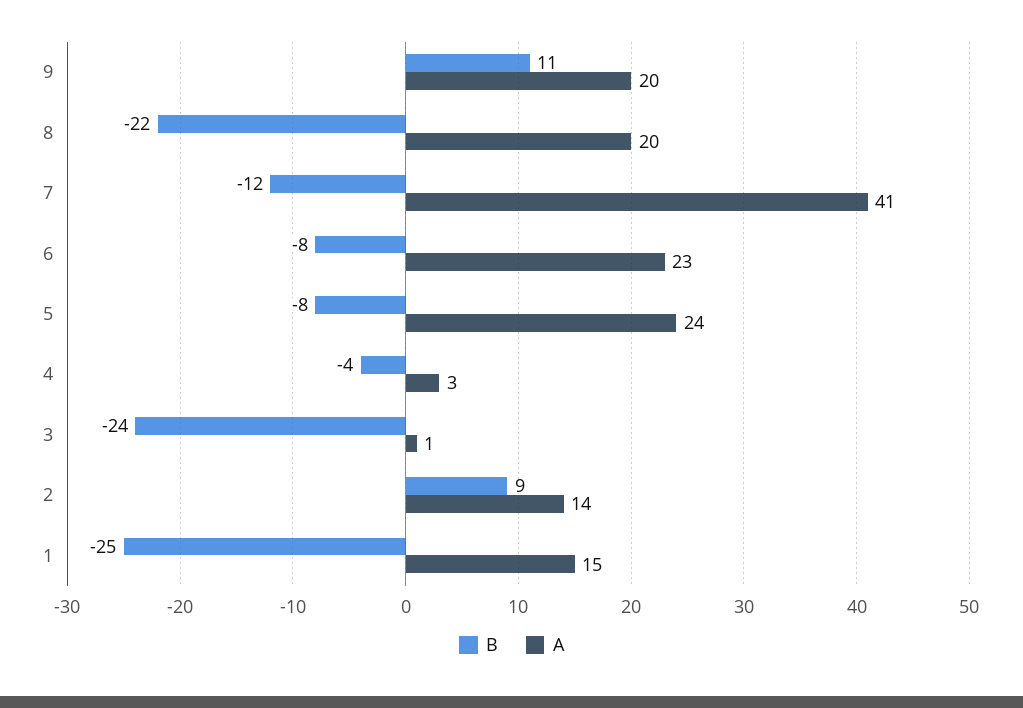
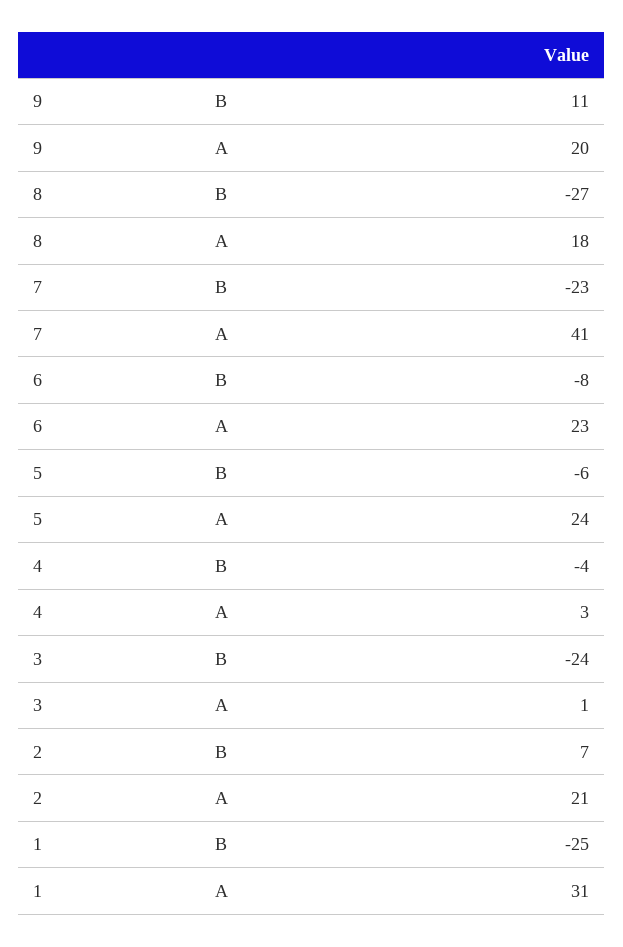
B, 8: -22 -> -27
A, 8: 20 -> 18
B, 7: -12 -> -23
B, 5: -8 -> -6
B, 2: 9 -> 7
A, 2: 14 -> 21
A, 1: 15 -> 31

